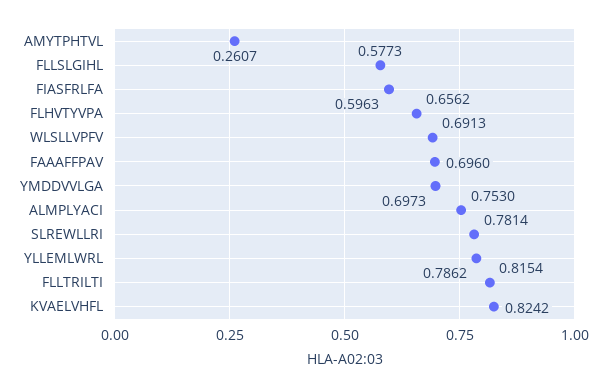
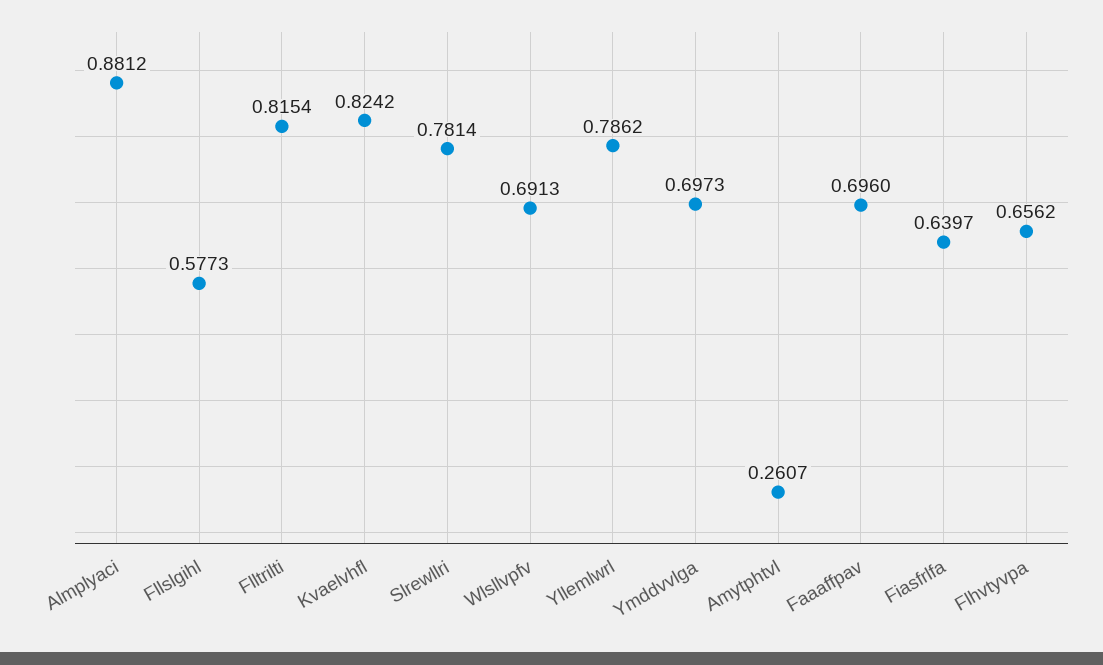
FIASFRLFA: 0.5963 -> 0.6397
ALMPLYACI: 0.753 -> 0.8812

